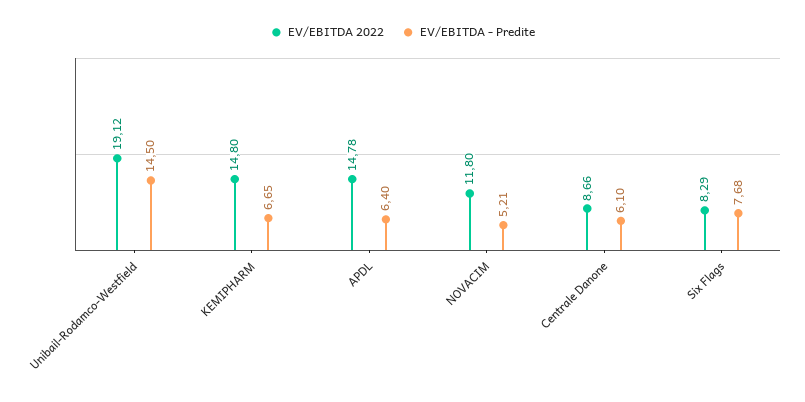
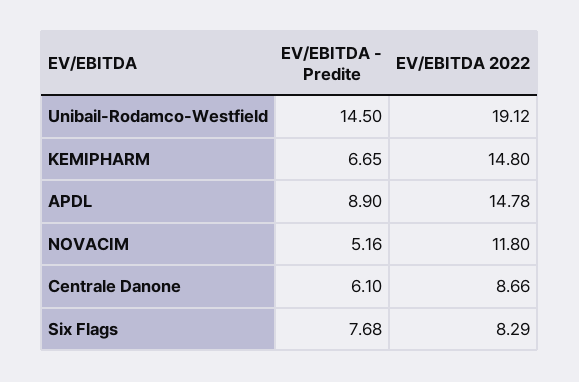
EV/EBITDA - Predite, APDL: 6.4 -> 8.9
EV/EBITDA - Predite, NOVACIM: 5.21 -> 5.16

